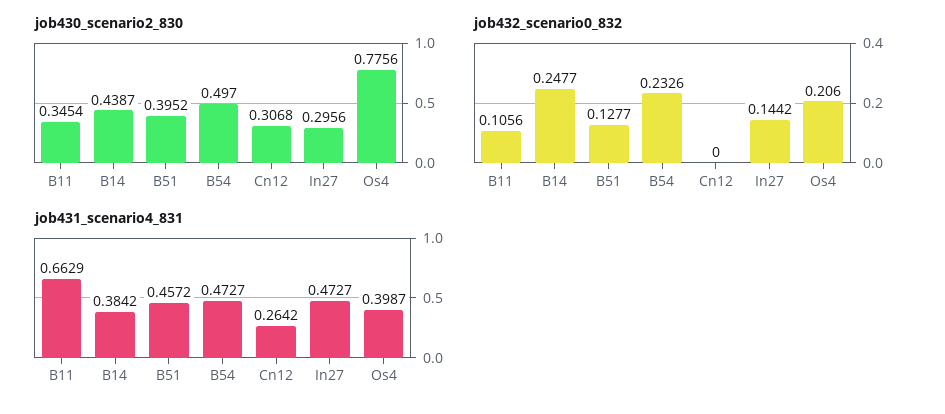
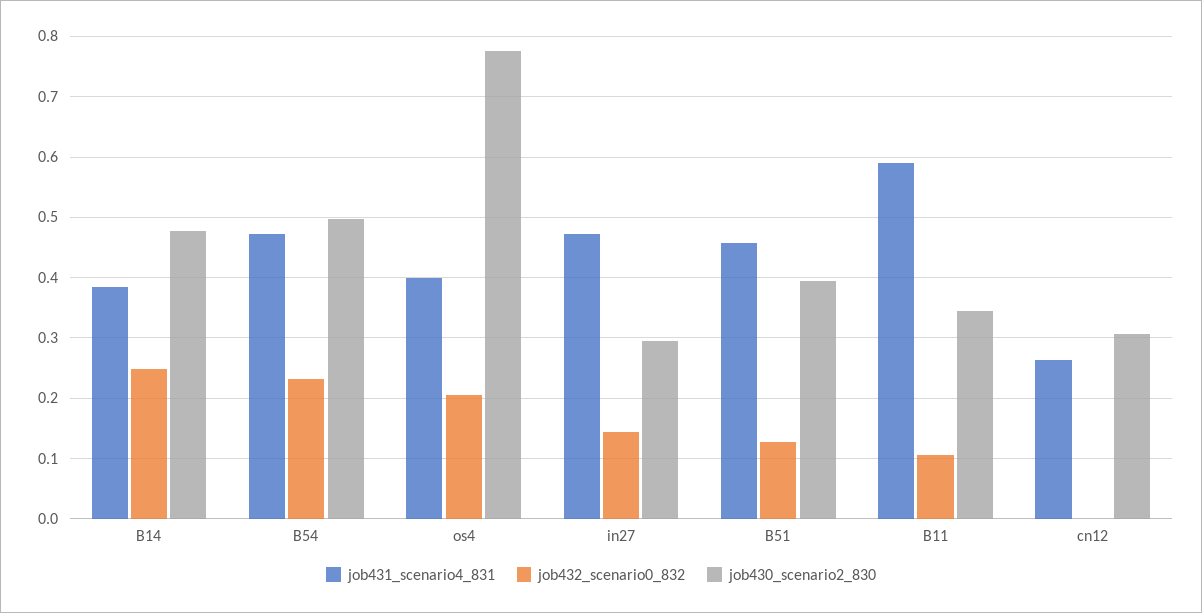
job430_scenario2_830, B14: 0.4387 -> 0.48
job431_scenario4_831, B11: 0.6629 -> 0.59

